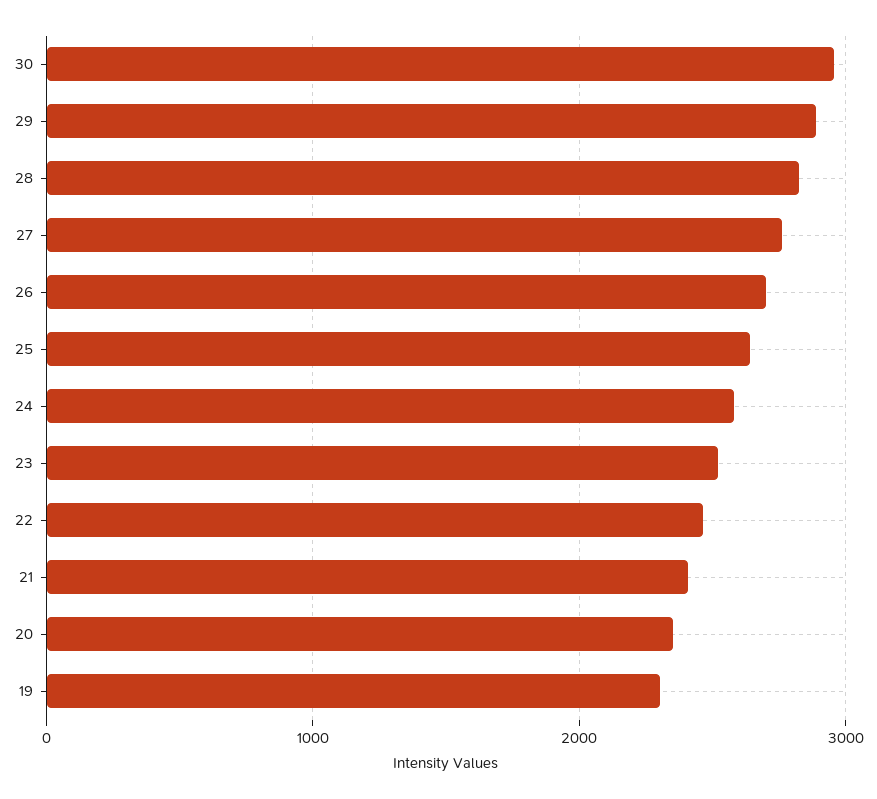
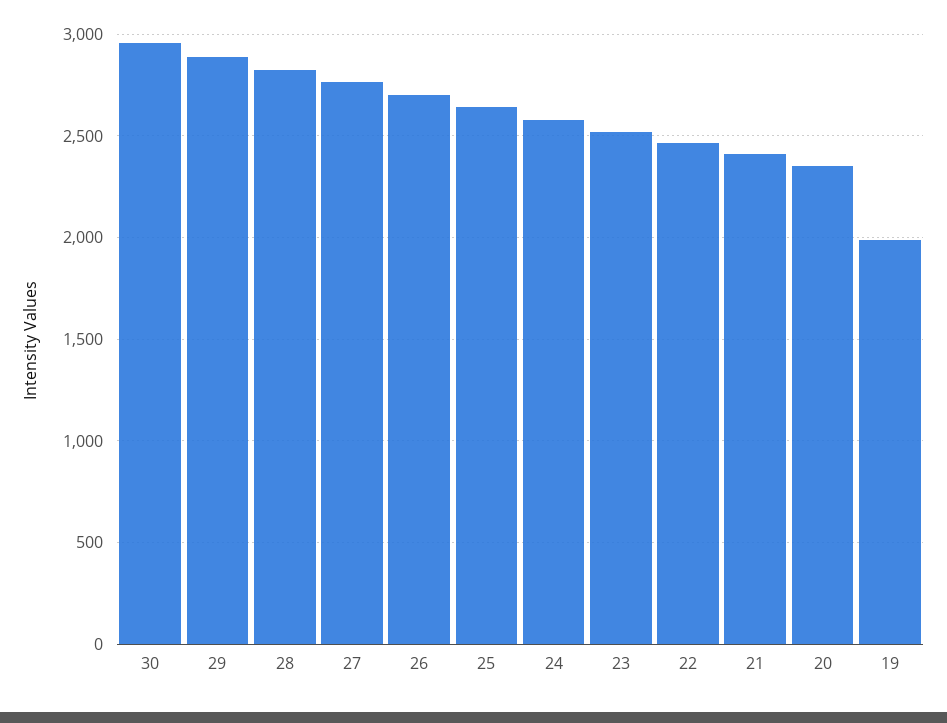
19: 2300 -> 2000

